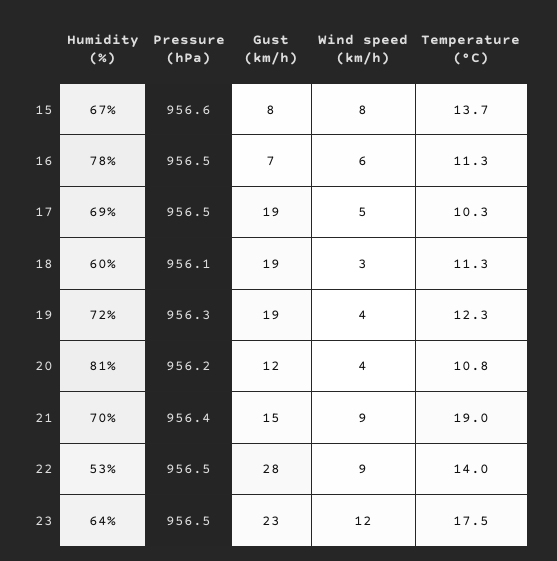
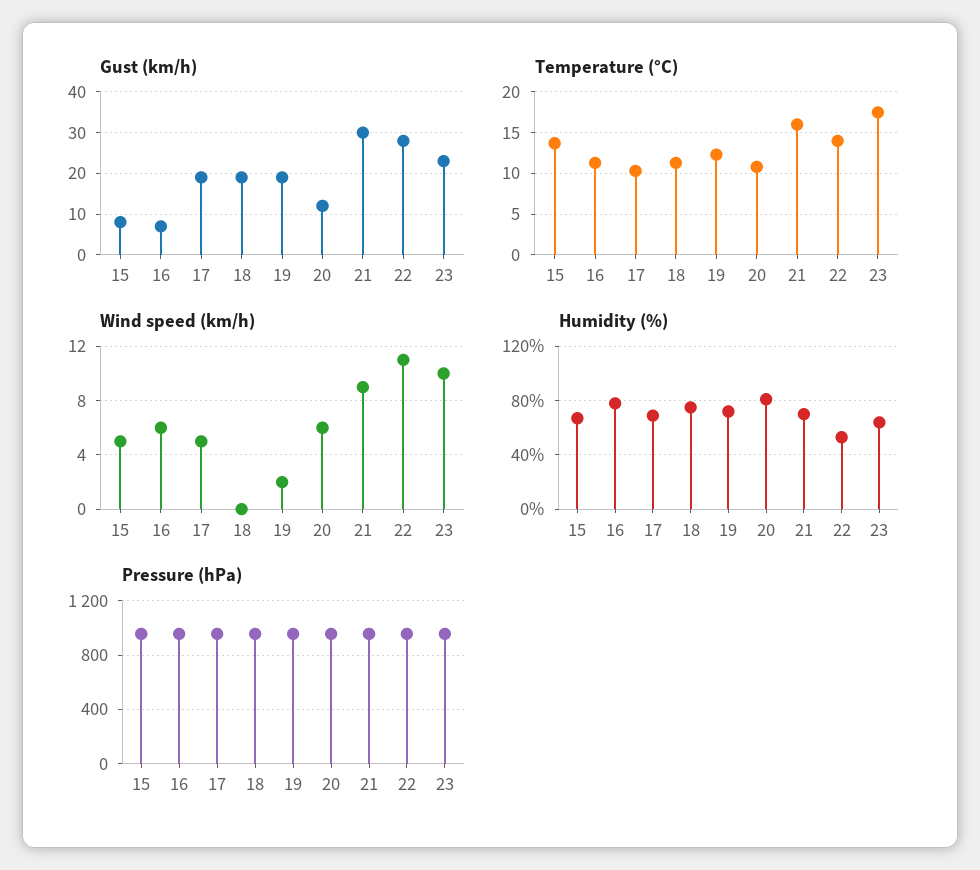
Wind speed (km/h), 15: 8 -> 5
Humidity (%), 18: 60 -> 75
Wind speed (km/h), 18: 3 -> 0
Wind speed (km/h), 19: 4 -> 2
Wind speed (km/h), 20: 4 -> 6
Gust (km/h), 21: 15 -> 30
Temperature (°C), 21: 19 -> 16
Wind speed (km/h), 22: 9 -> 11
Wind speed (km/h), 23: 12 -> 10

